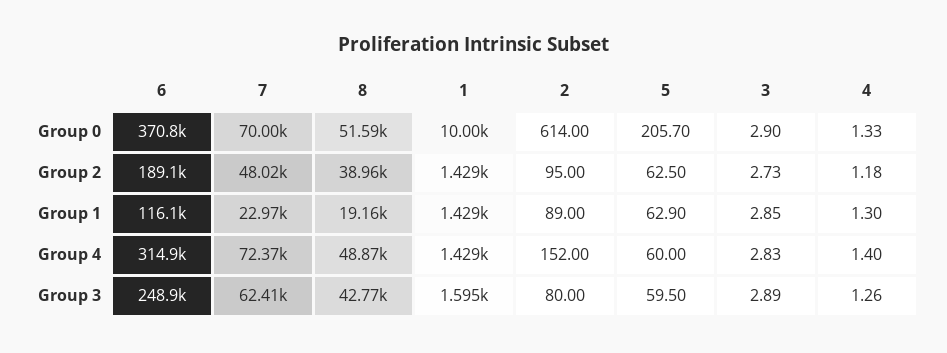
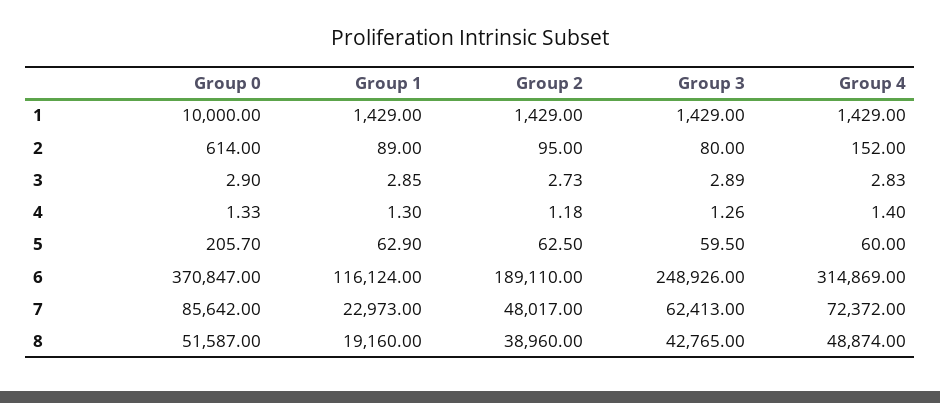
7, Group 0: 70000 -> 85642
1, Group 3: 1595 -> 1429

